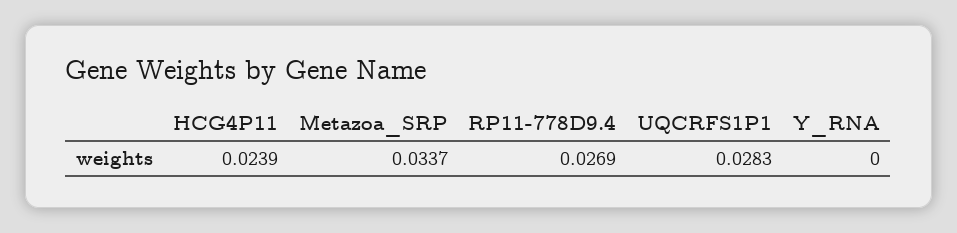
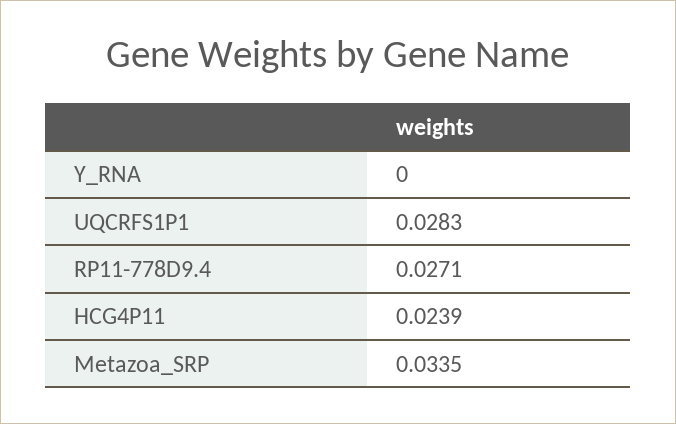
Metazoa_SRP: 0.0337 -> 0.0335
RP11-778D9.4: 0.0269 -> 0.0271

